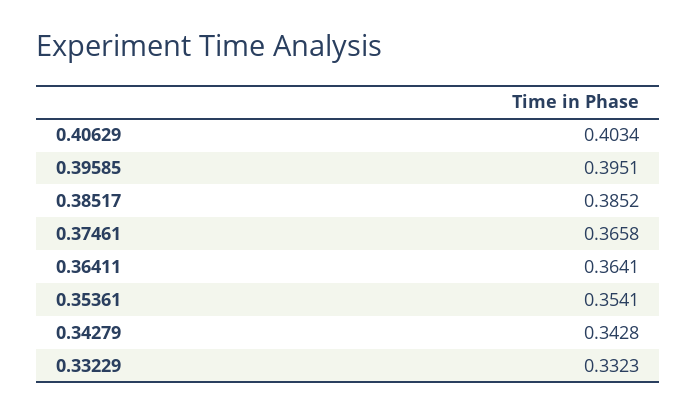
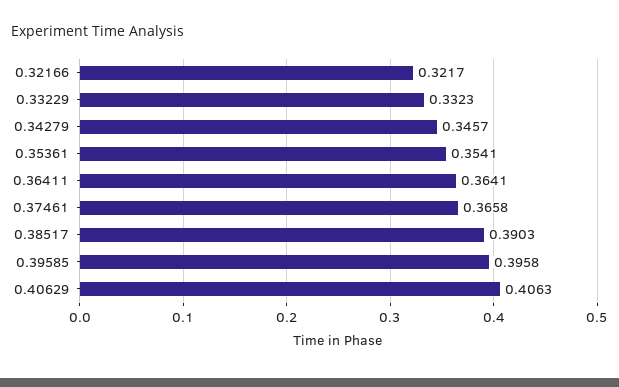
0.40629: 0.4034 -> 0.4063
0.39585: 0.3951 -> 0.3958
0.38517: 0.3852 -> 0.3903
0.34279: 0.3428 -> 0.3457
0.32166: none -> 0.3217

